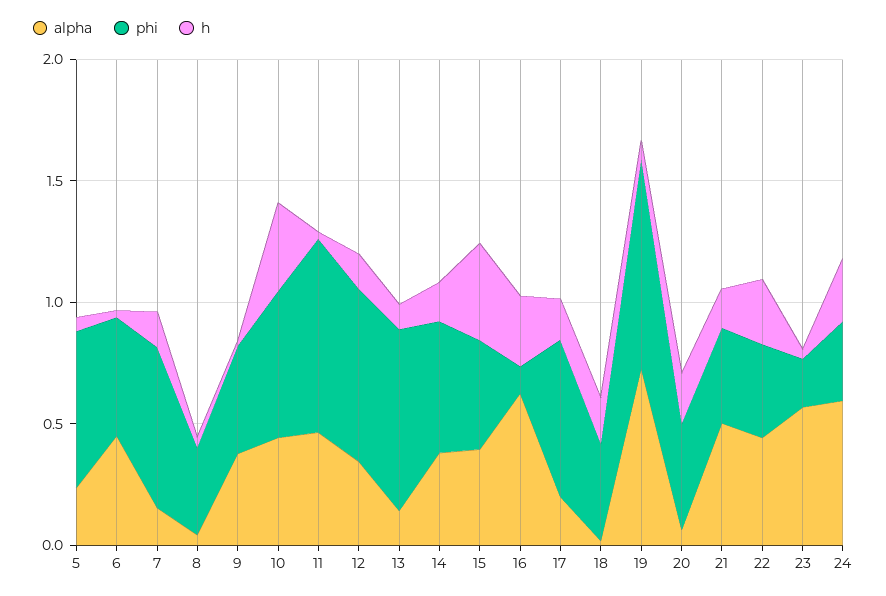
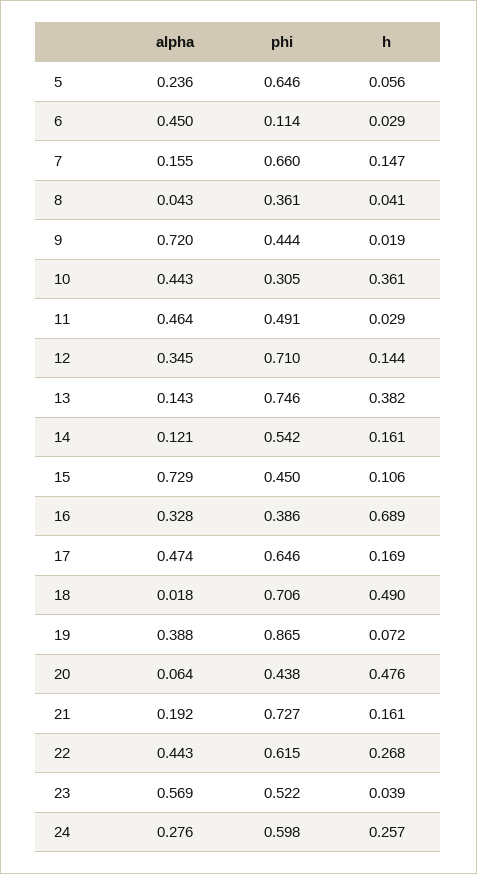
phi, 6: 0.5 -> 0.114
alpha, 9: 0.4 -> 0.72
phi, 10: 0.6 -> 0.305
phi, 11: 0.8 -> 0.491
h, 13: 0.1 -> 0.382
alpha, 14: 0.4 -> 0.121
alpha, 15: 0.4 -> 0.729
h, 15: 0.4 -> 0.106
alpha, 16: 0.6 -> 0.328
phi, 16: 0.1 -> 0.386
h, 16: 0.3 -> 0.689
alpha, 17: 0.2 -> 0.474
phi, 18: 0.4 -> 0.706
h, 18: 0.2 -> 0.49
alpha, 19: 0.7 -> 0.388
h, 20: 0.2 -> 0.476
alpha, 21: 0.5 -> 0.192
phi, 21: 0.4 -> 0.727
phi, 22: 0.4 -> 0.615
phi, 23: 0.2 -> 0.522
alpha, 24: 0.6 -> 0.276
phi, 24: 0.3 -> 0.598

